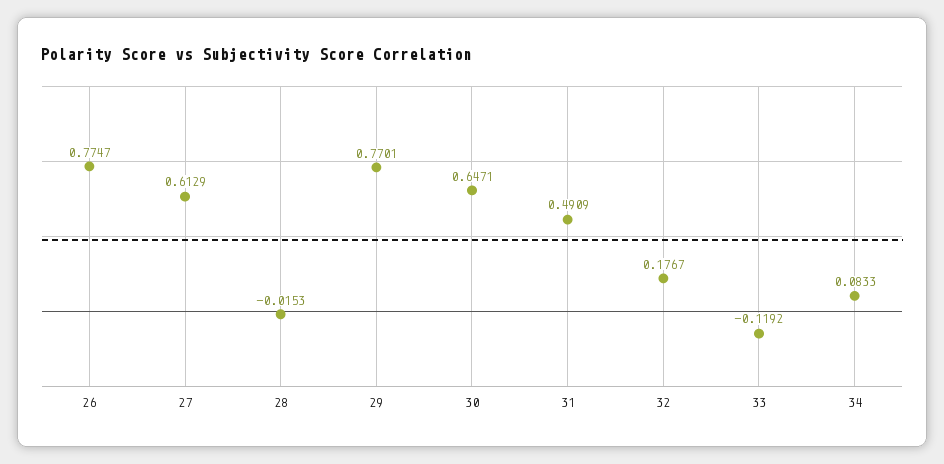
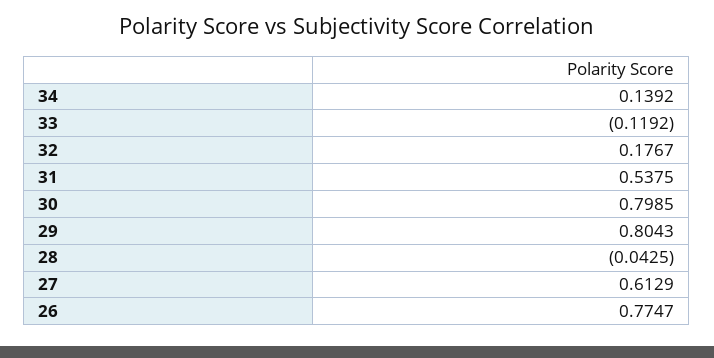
28: -0.0153 -> -0.0425
29: 0.7701 -> 0.8043
30: 0.6471 -> 0.7985
31: 0.4909 -> 0.5375
34: 0.0833 -> 0.1392

